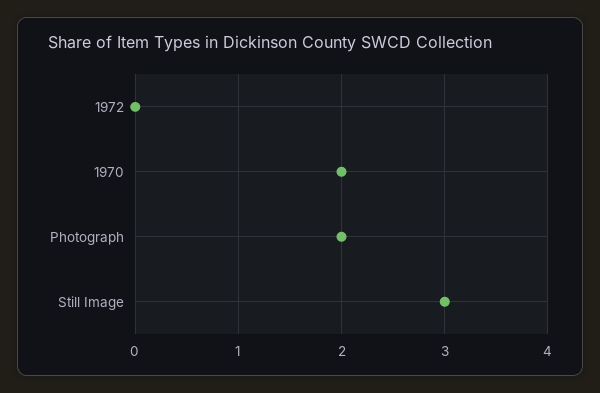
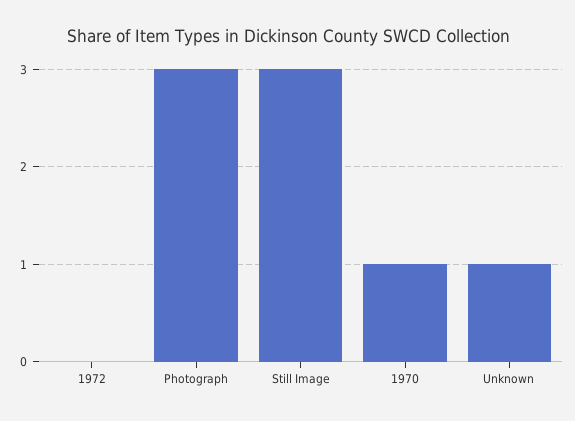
1970: 2 -> 1
Photograph: 2 -> 3
Unknown: none -> 1

